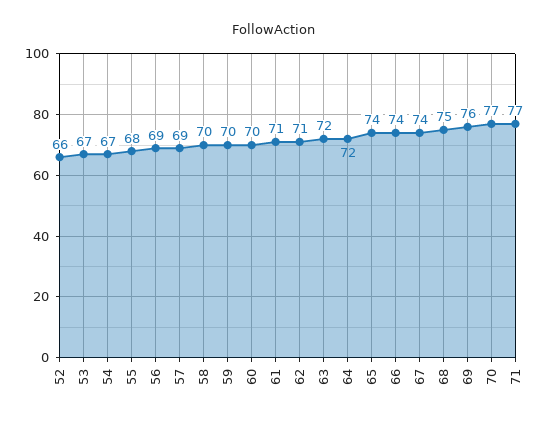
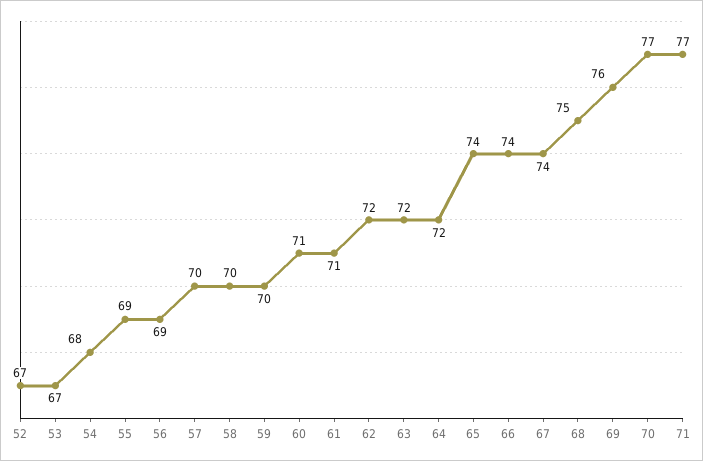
52: 66 -> 67
54: 67 -> 68
55: 68 -> 69
57: 69 -> 70
60: 70 -> 71
62: 71 -> 72

